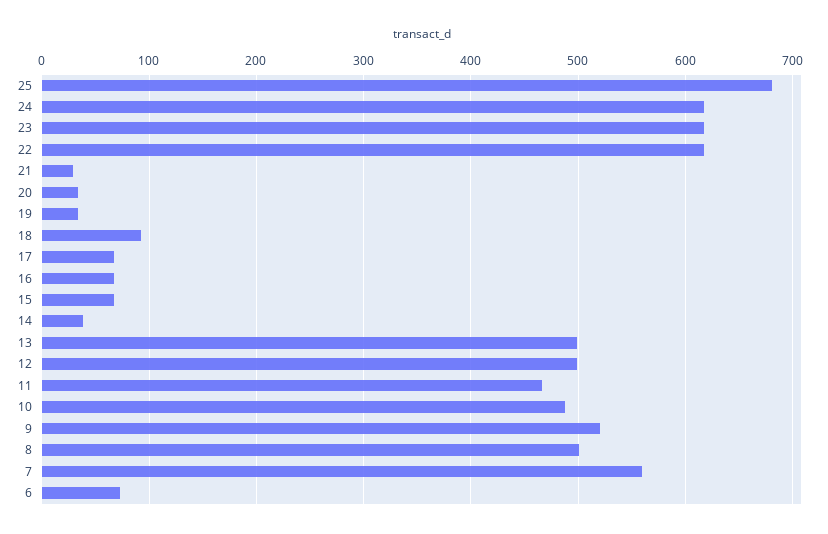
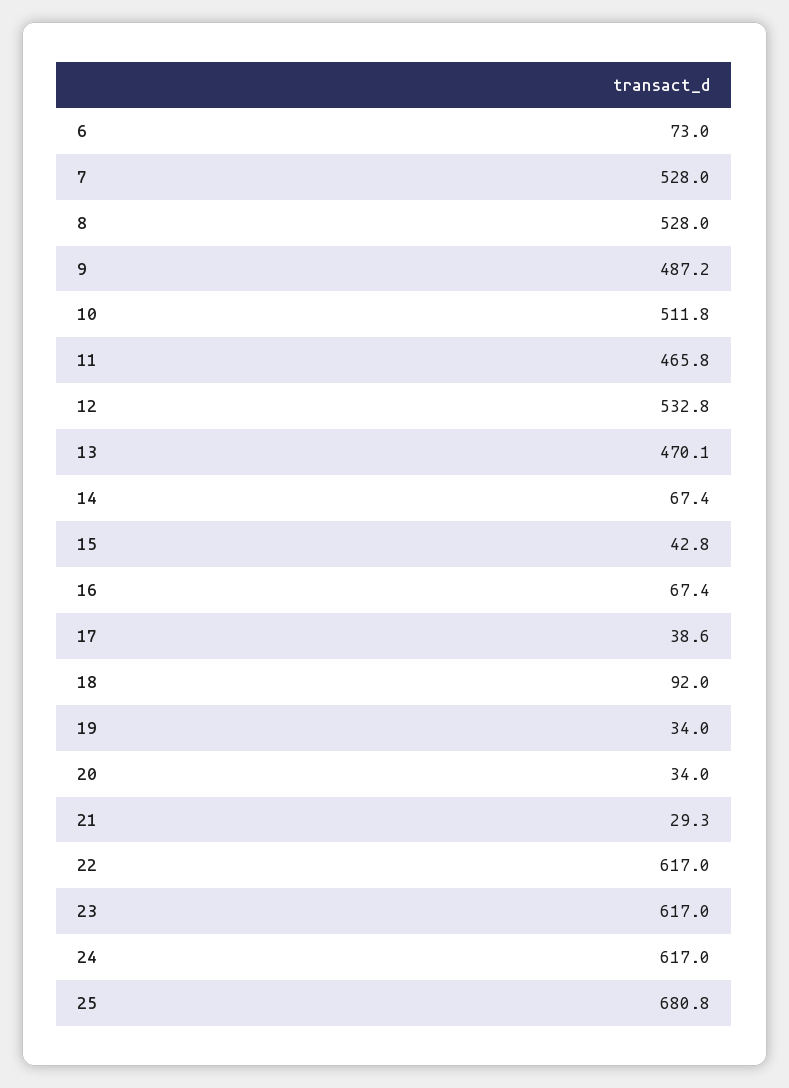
17: 70 -> 38.6
15: 70 -> 42.8
14: 40 -> 67.4
13: 500 -> 470.1
12: 500 -> 532.8
10: 490 -> 511.8
9: 520 -> 487.2
8: 500 -> 528
7: 560 -> 528

